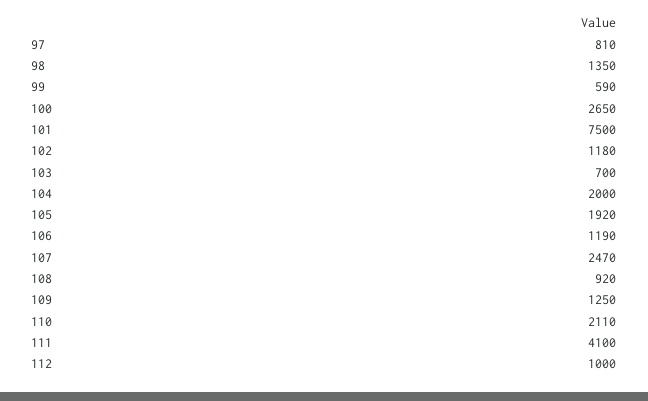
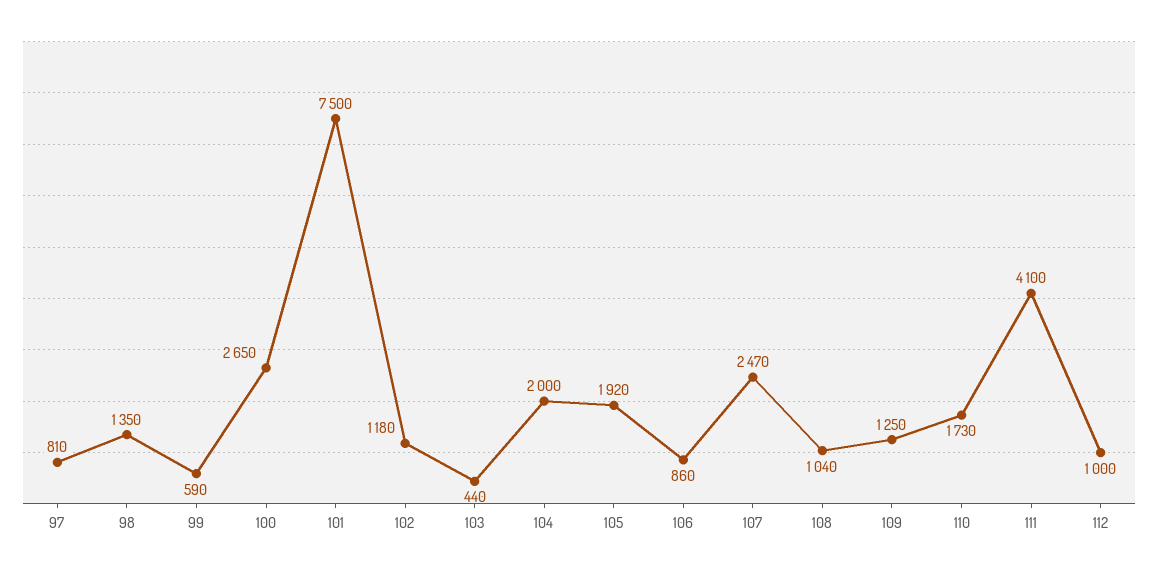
103: 700 -> 440
106: 1190 -> 860
108: 920 -> 1040
110: 2110 -> 1730

